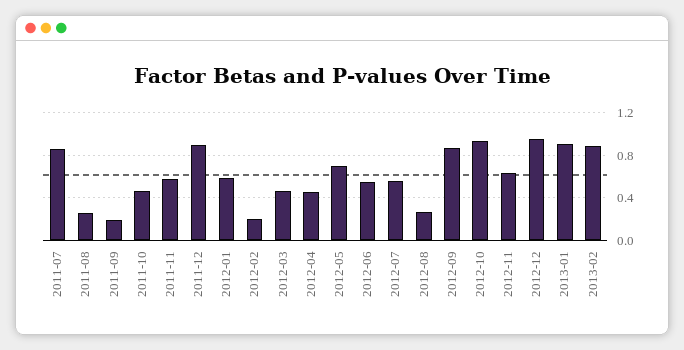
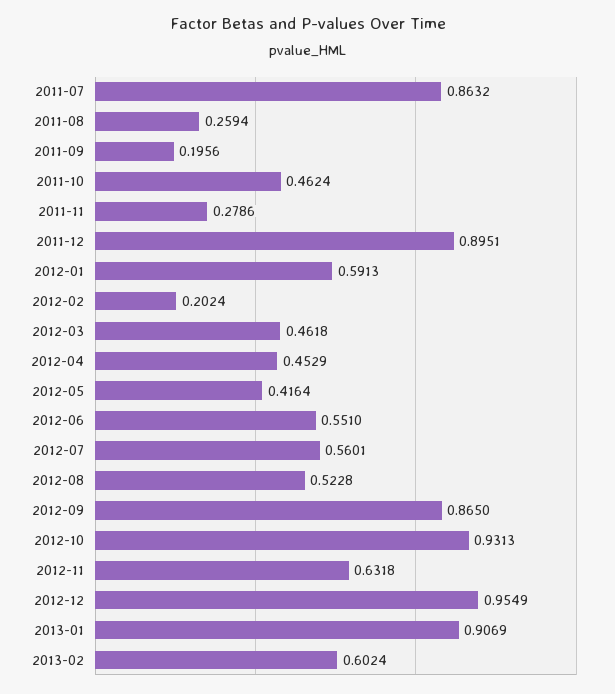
2011-11: 0.6 -> 0.2786
2012-05: 0.7 -> 0.4164
2012-08: 0.3 -> 0.5228
2013-02: 0.9 -> 0.6024

